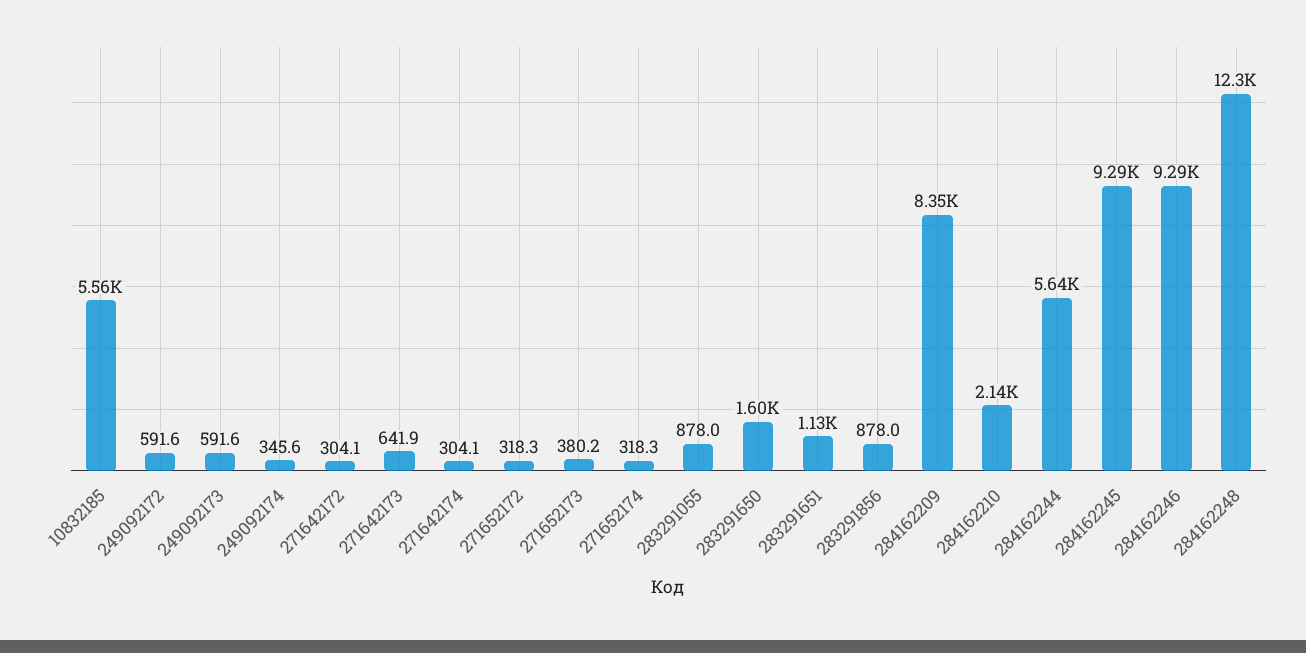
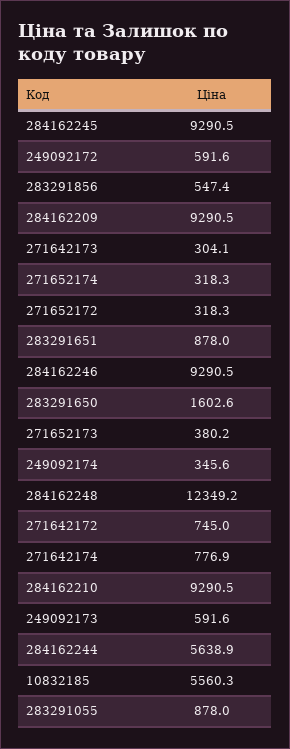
271642172: 304.1 -> 745
271642173: 641.9 -> 304.1
271642174: 304.1 -> 776.9
283291651: 1130 -> 878
283291856: 878 -> 547.4
284162209: 8350 -> 9290.5
284162210: 2140 -> 9290.5

